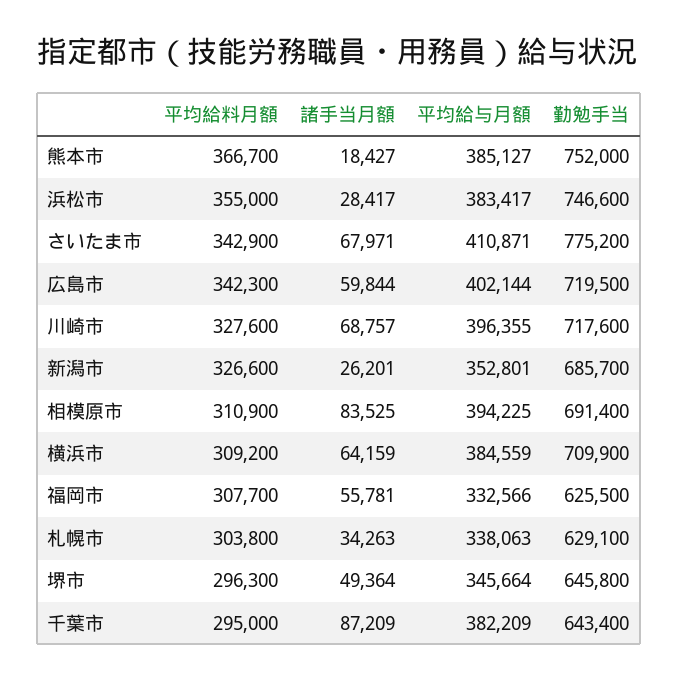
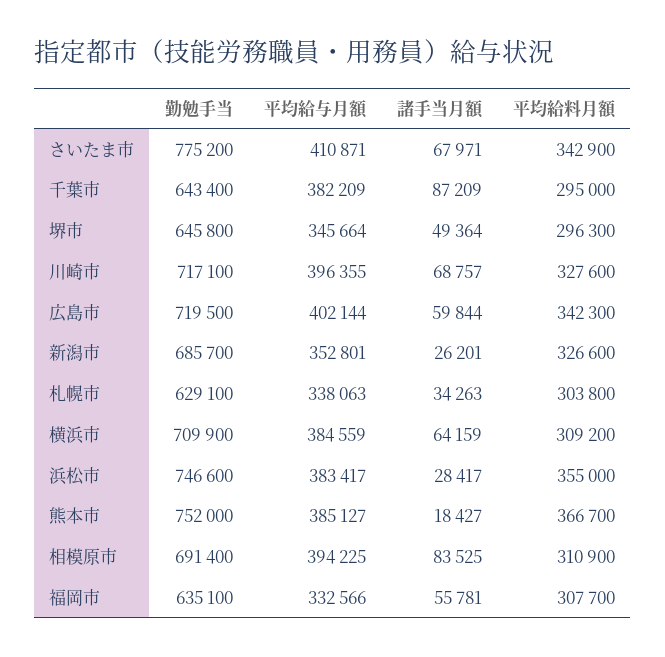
勤勉手当, 川崎市: 717600 -> 717100
勤勉手当, 福岡市: 625500 -> 635100

